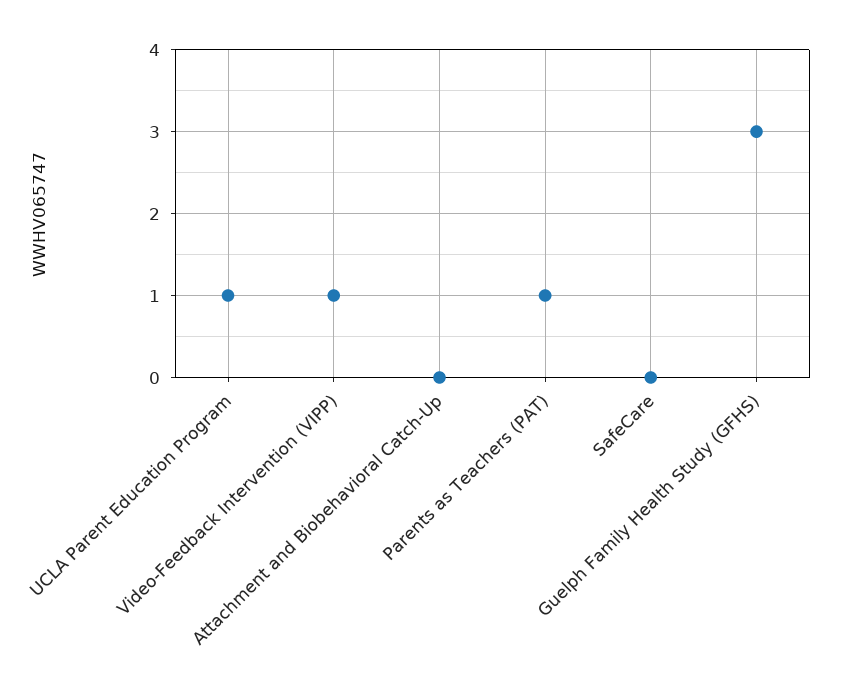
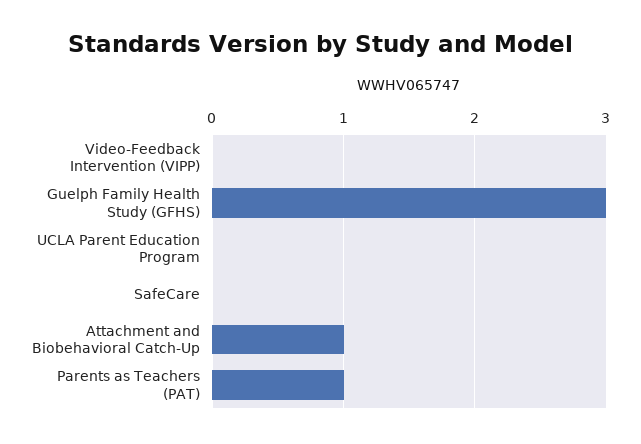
UCLA Parent Education Program: 1 -> 0
Video-Feedback Intervention (VIPP): 1 -> 0
Attachment and Biobehavioral Catch-Up: 0 -> 1

